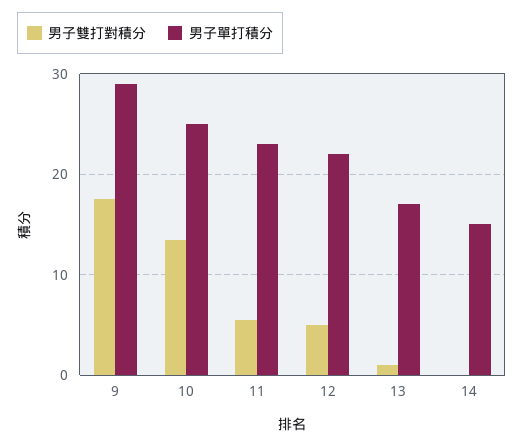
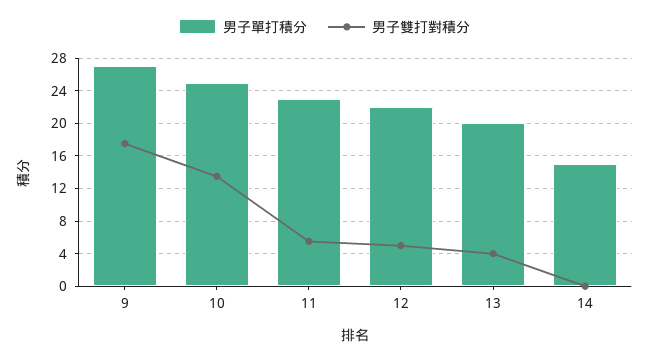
男子單打積分, 9: 29 -> 27
男子雙打對積分, 13: 1 -> 4
男子單打積分, 13: 17 -> 20

